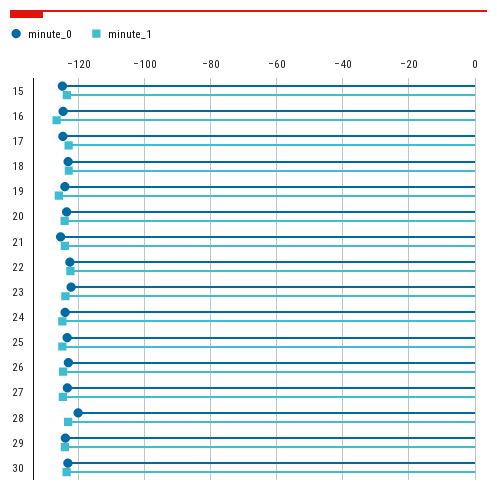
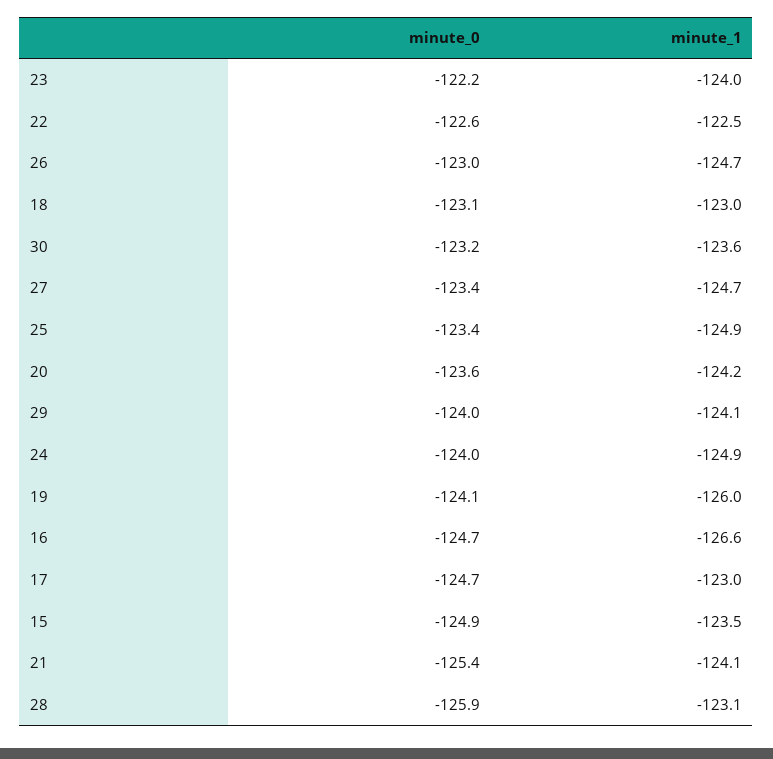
minute_0, 28: -120 -> -125.9

